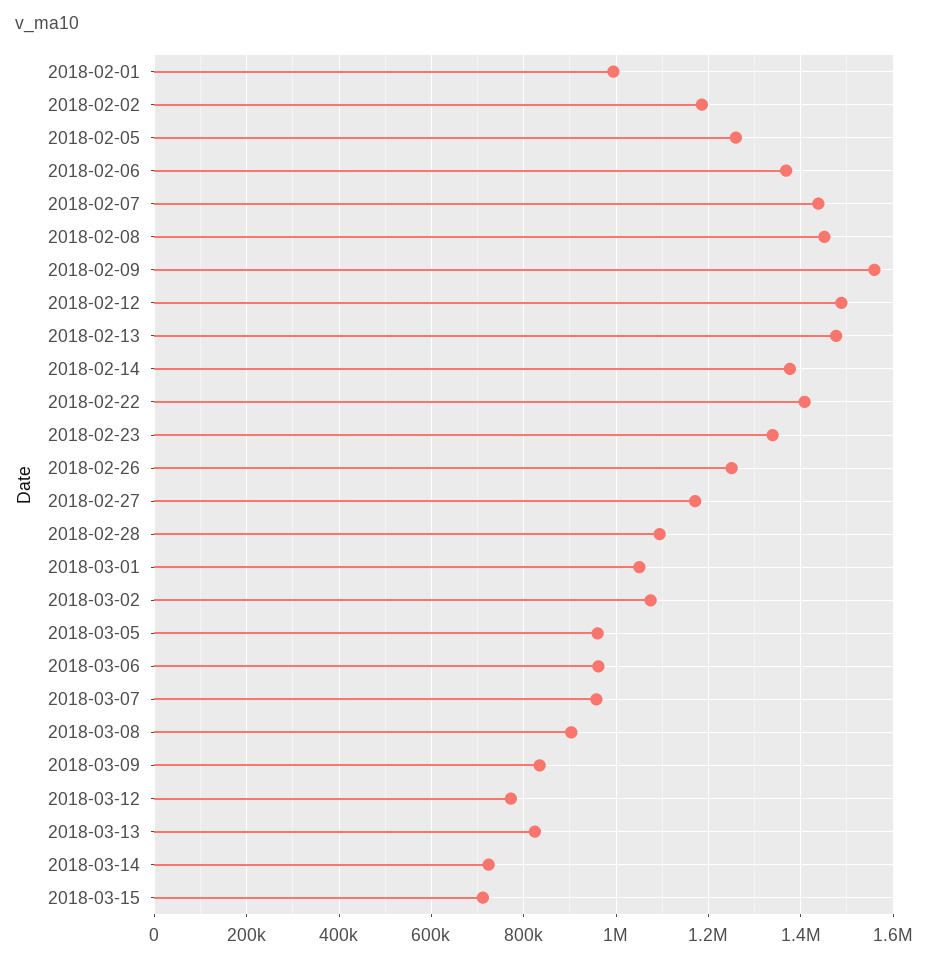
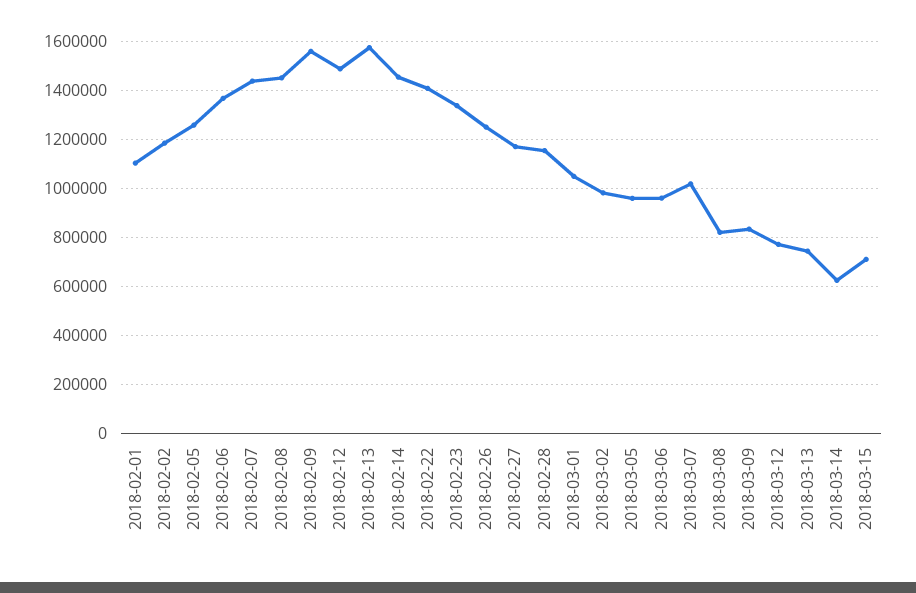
2018-02-01: 1000000 -> 1100000
2018-02-13: 1480000 -> 1575000
2018-02-14: 1380000 -> 1450000
2018-02-28: 1100000 -> 1150000
2018-03-02: 1080000 -> 975000
2018-03-07: 960000 -> 1025000
2018-03-08: 900000 -> 825000
2018-03-13: 820000 -> 750000
2018-03-14: 720000 -> 625000

